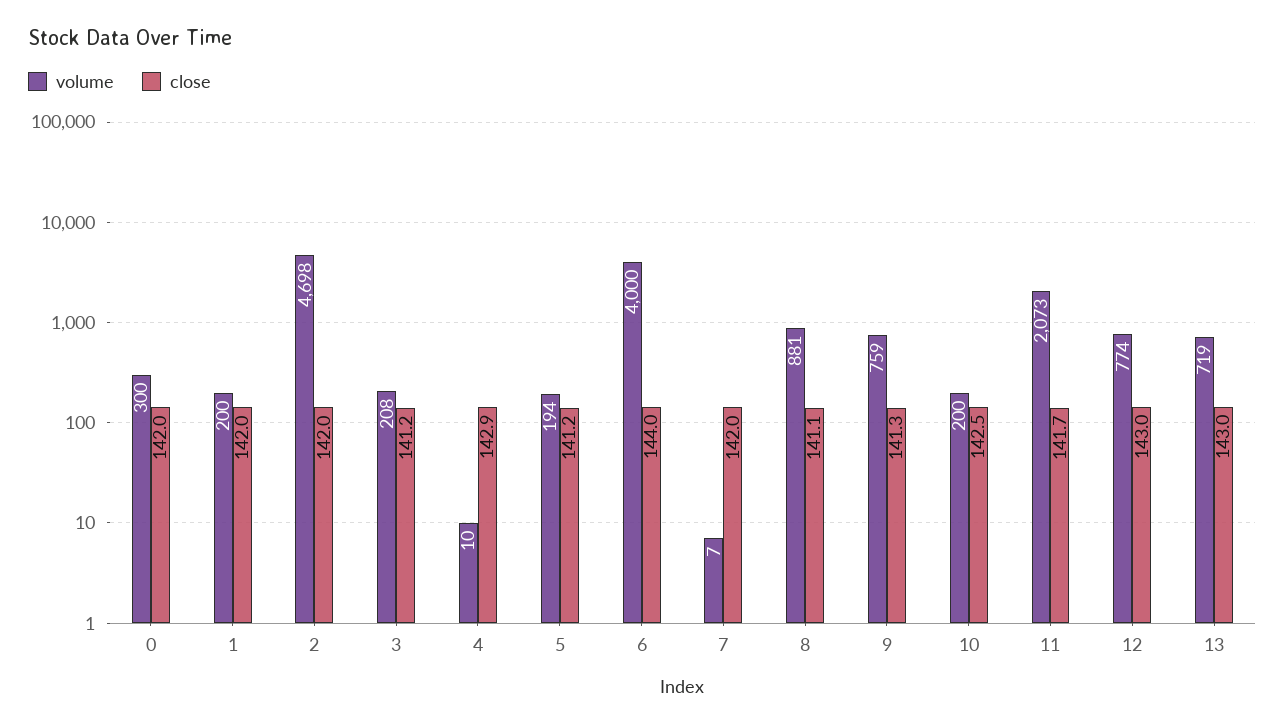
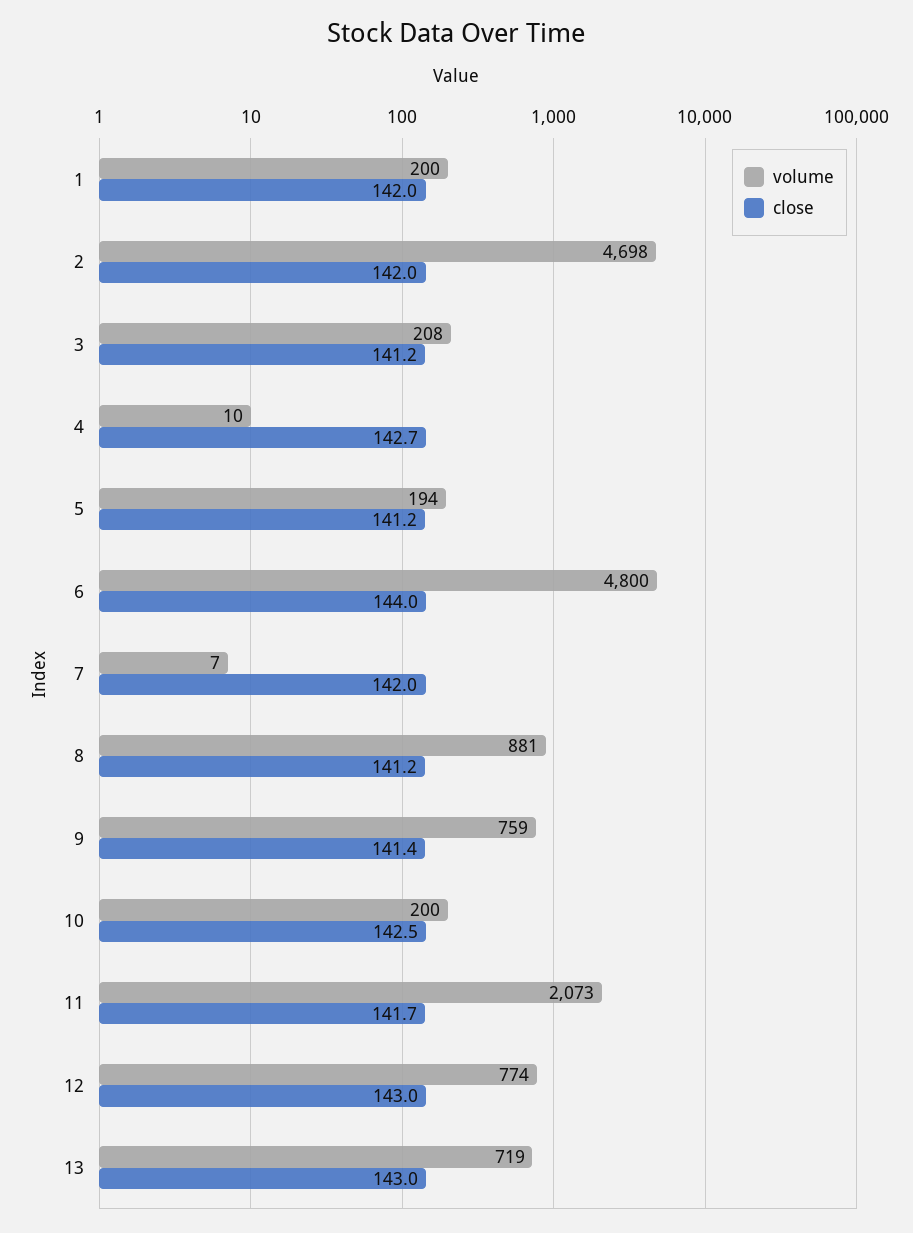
volume, 0: 300 -> none
close, 0: 142 -> none
close, 4: 142.9 -> 142.7
volume, 6: 4000 -> 4800
close, 8: 141.1 -> 141.2
close, 9: 141.3 -> 141.4

